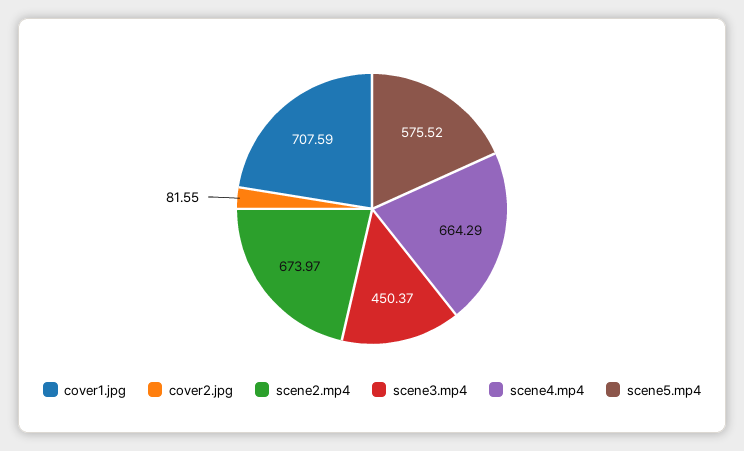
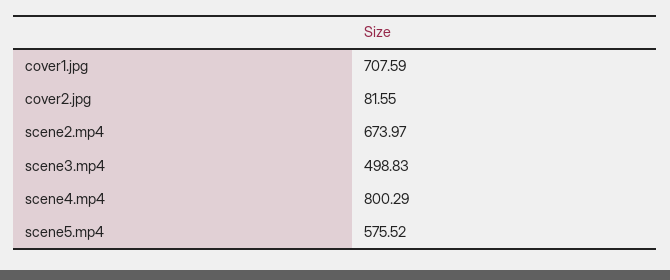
scene3.mp4: 450.37 -> 498.83
scene4.mp4: 664.29 -> 800.29

